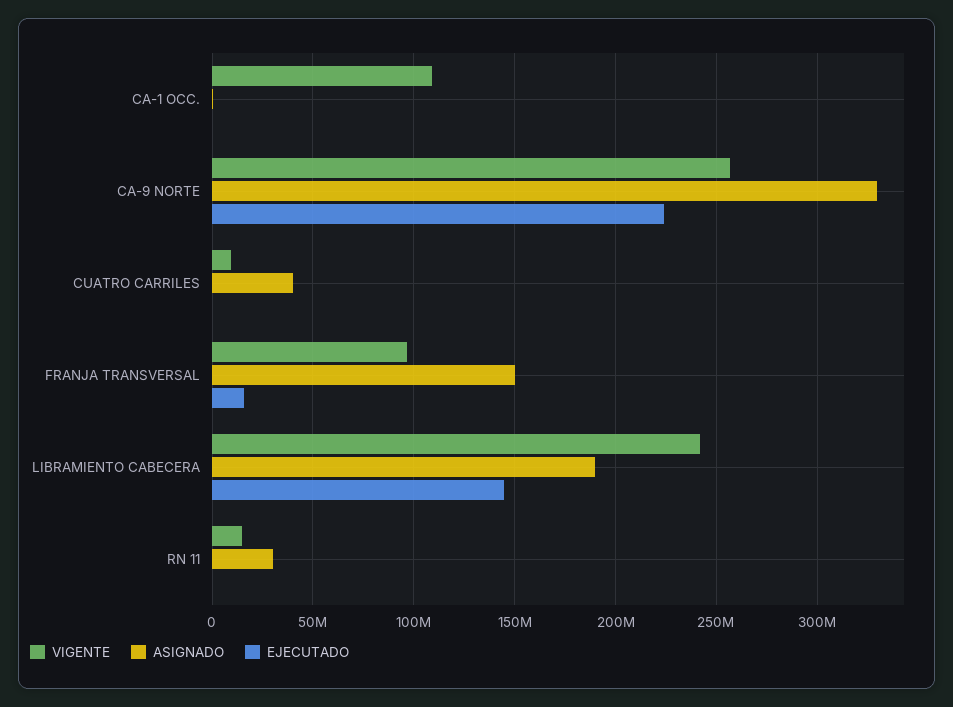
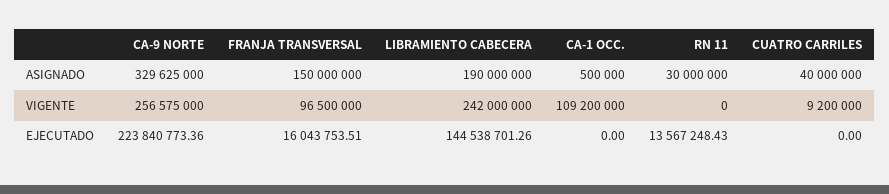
VIGENTE, RN 11: 15000000 -> 0
EJECUTADO, RN 11: 0 -> 13567248.43

